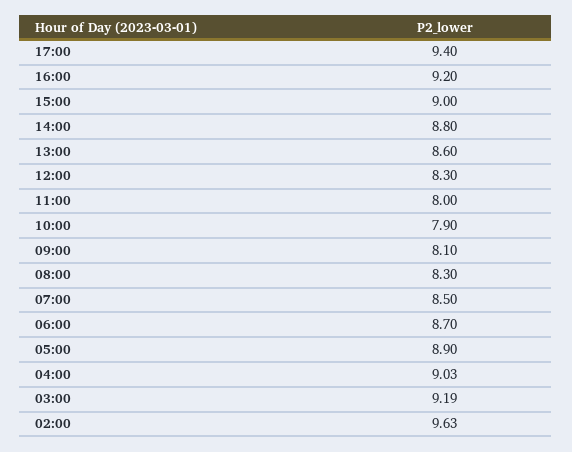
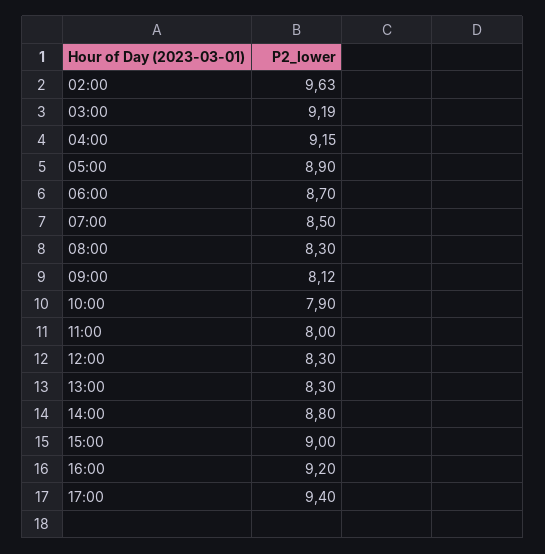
13:00: 8.6 -> 8.3
09:00: 8.1 -> 8.12
04:00: 9.03 -> 9.15

